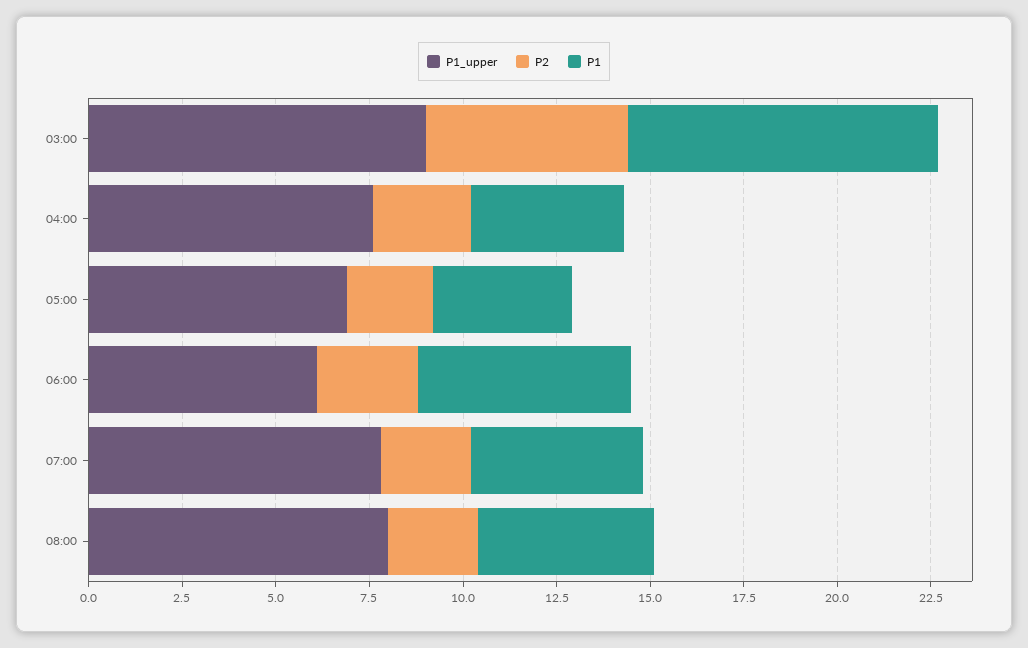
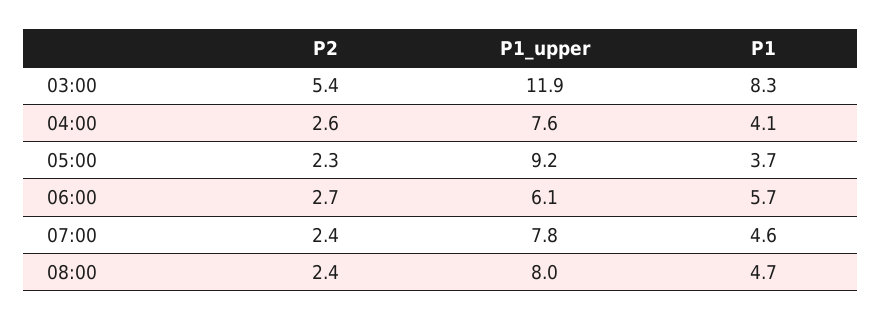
P1_upper, 03:00: 9 -> 11.9
P1_upper, 05:00: 7 -> 9.2

